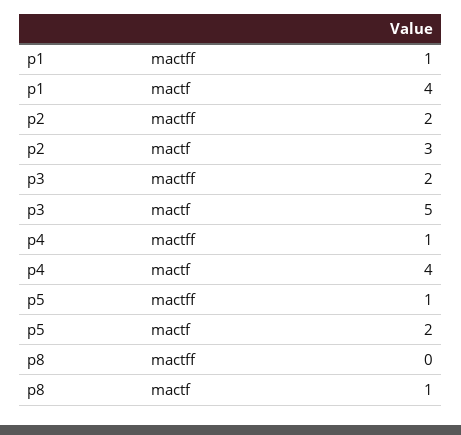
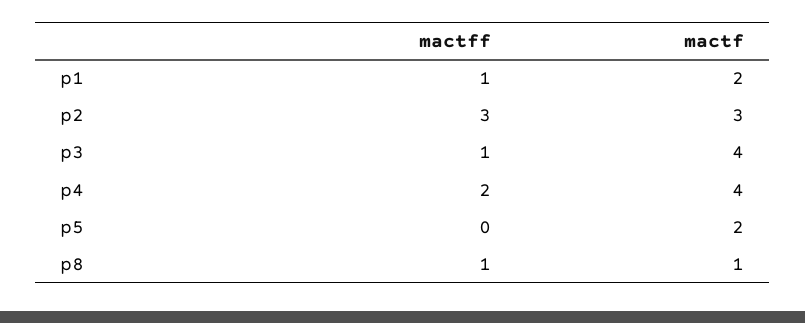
p1, mactf: 4 -> 2
p2, mactff: 2 -> 3
p3, mactff: 2 -> 1
p3, mactf: 5 -> 4
p4, mactff: 1 -> 2
p5, mactff: 1 -> 0
p8, mactff: 0 -> 1

